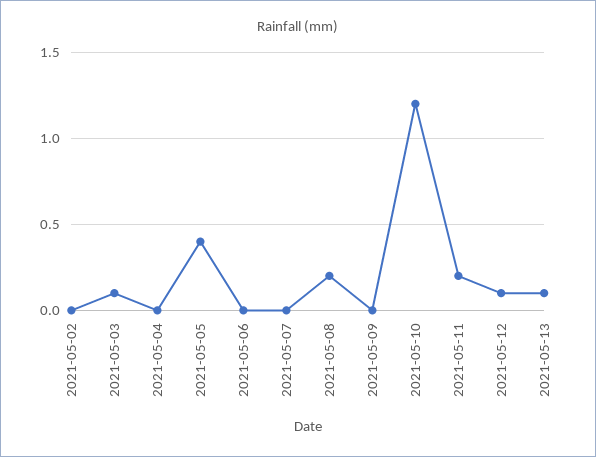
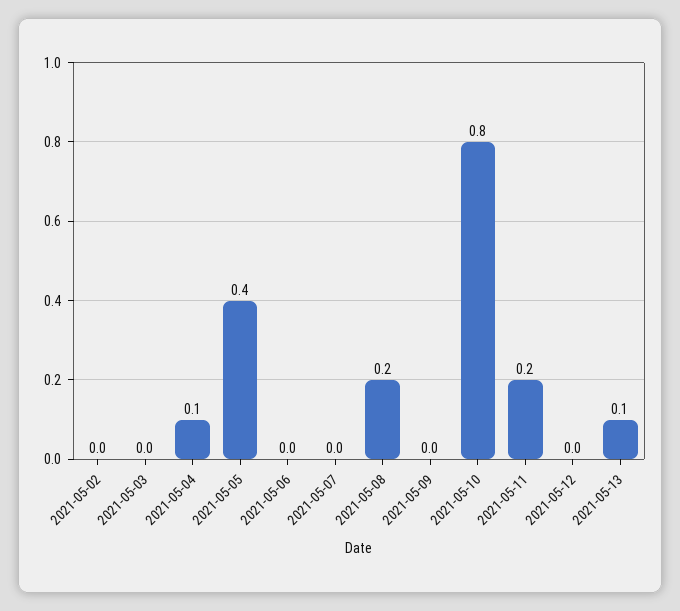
2021-05-03: 0.1 -> 0
2021-05-04: 0 -> 0.1
2021-05-10: 1.2 -> 0.8
2021-05-12: 0.1 -> 0

